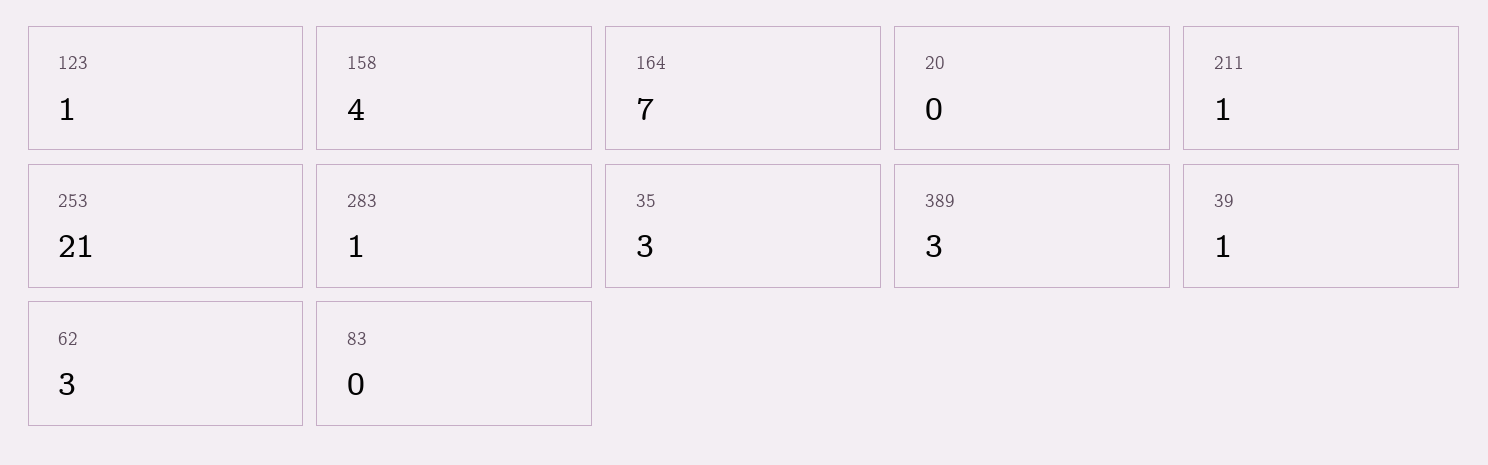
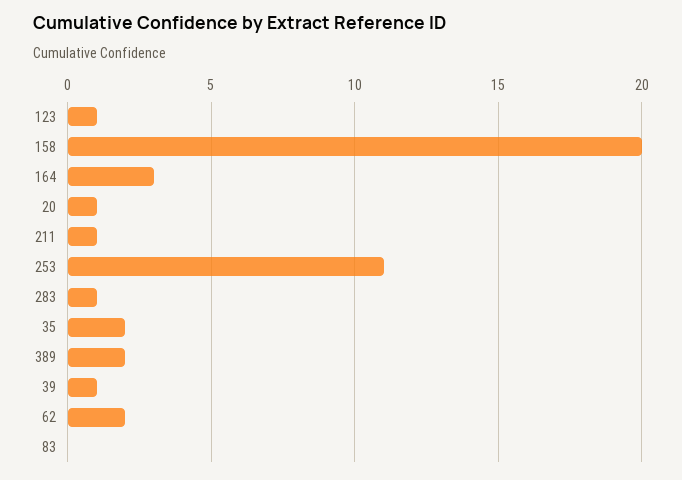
158: 4 -> 20
164: 7 -> 3
20: 0 -> 1
253: 21 -> 11
35: 3 -> 2
389: 3 -> 2
62: 3 -> 2

